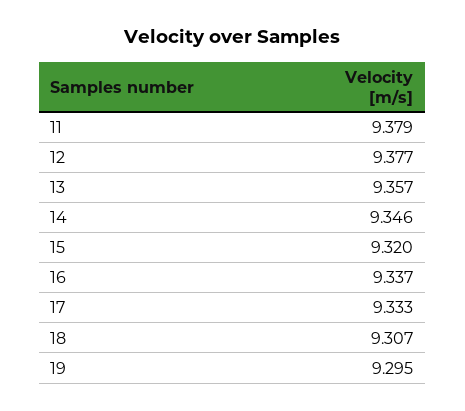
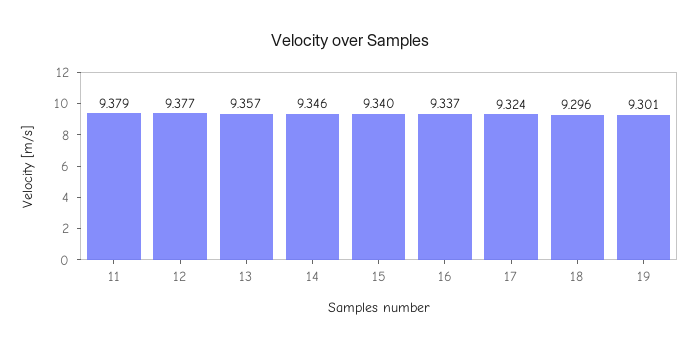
15: 9.32 -> 9.34
17: 9.333 -> 9.324
18: 9.307 -> 9.296
19: 9.295 -> 9.301

